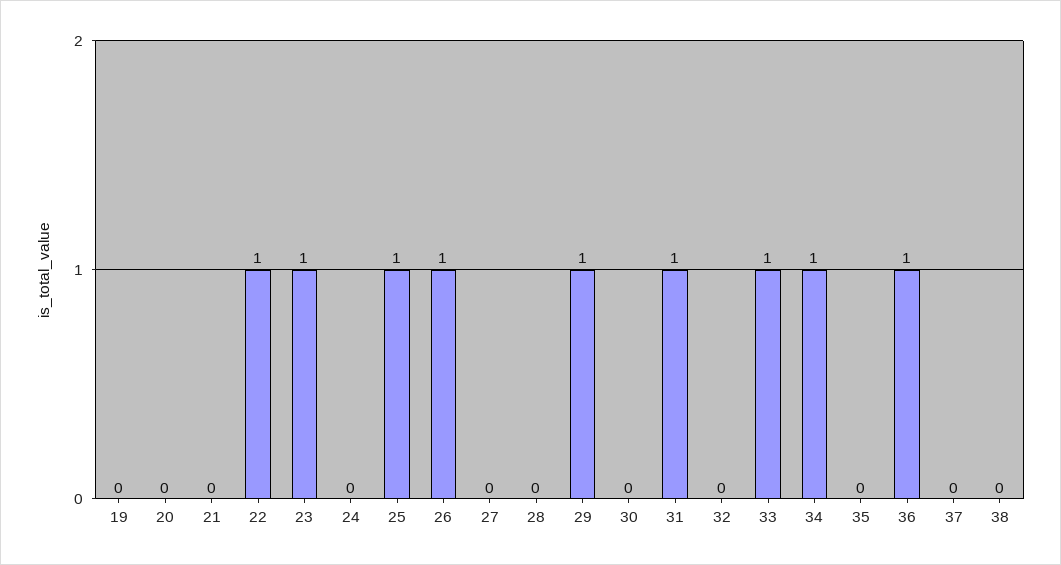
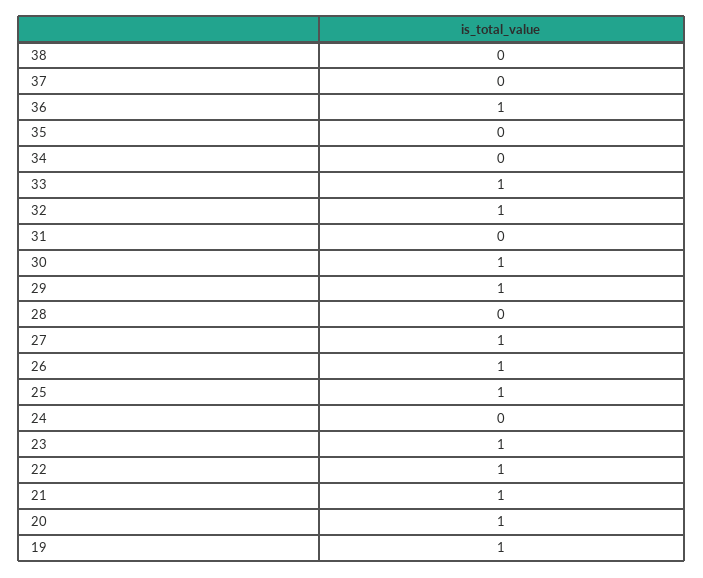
19: 0 -> 1
20: 0 -> 1
21: 0 -> 1
27: 0 -> 1
30: 0 -> 1
31: 1 -> 0
32: 0 -> 1
34: 1 -> 0

